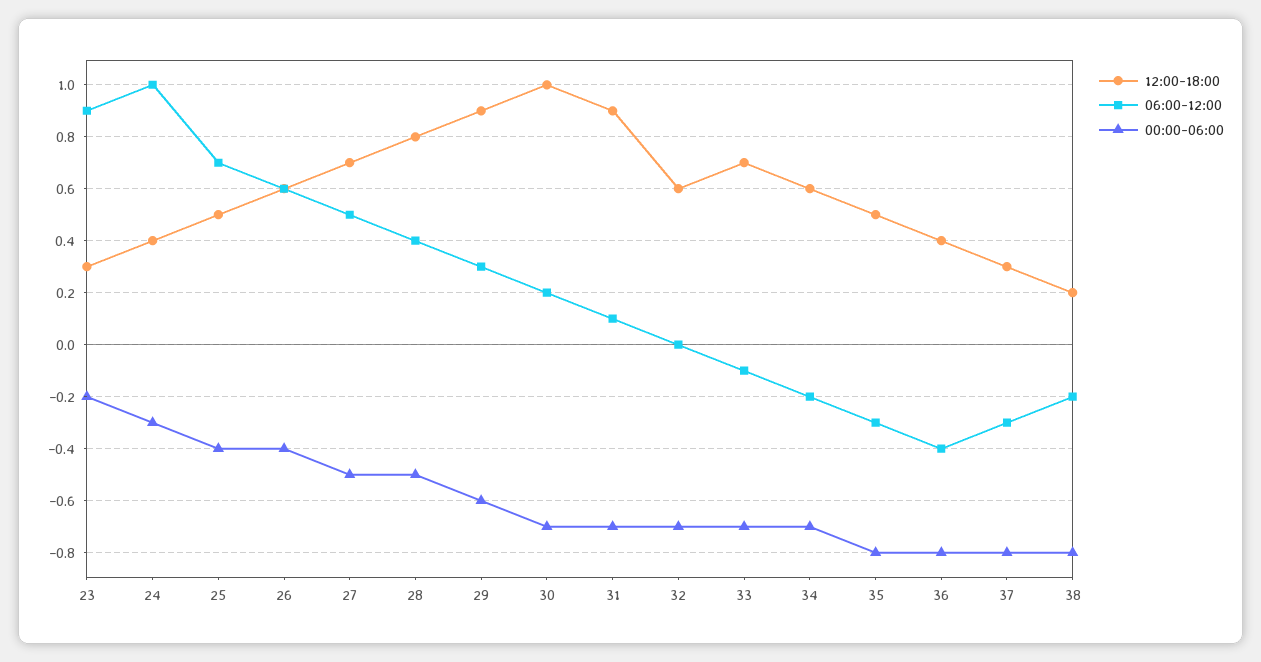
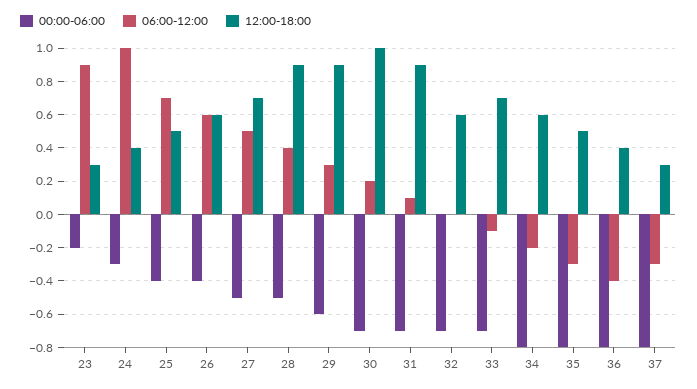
12:00-18:00, 28: 0.8 -> 0.9
00:00-06:00, 34: -0.7 -> -0.8
12:00-18:00, 38: 0.2 -> none
06:00-12:00, 38: -0.2 -> none
00:00-06:00, 38: -0.8 -> none

